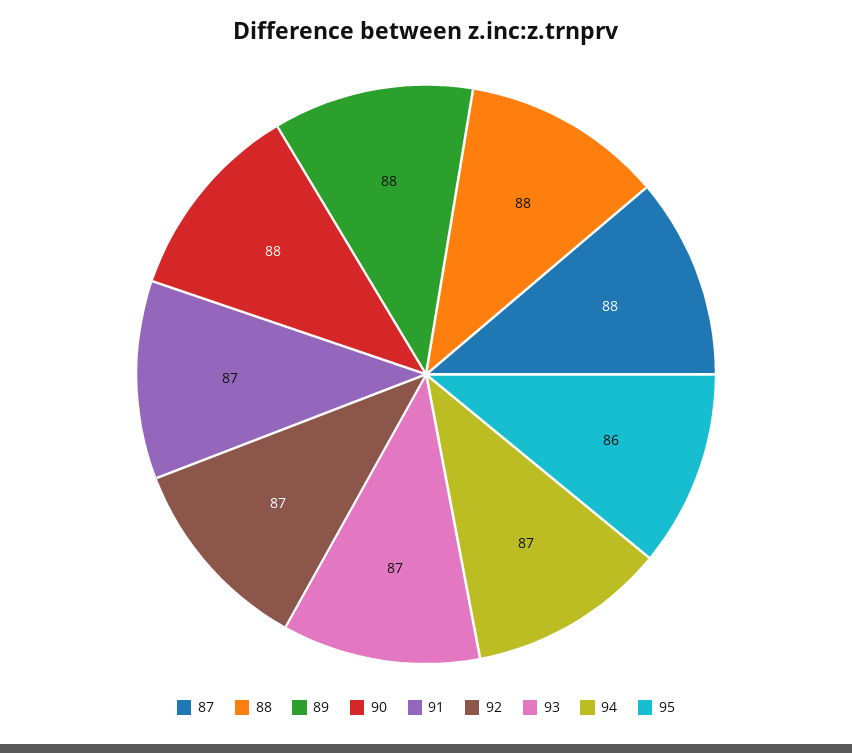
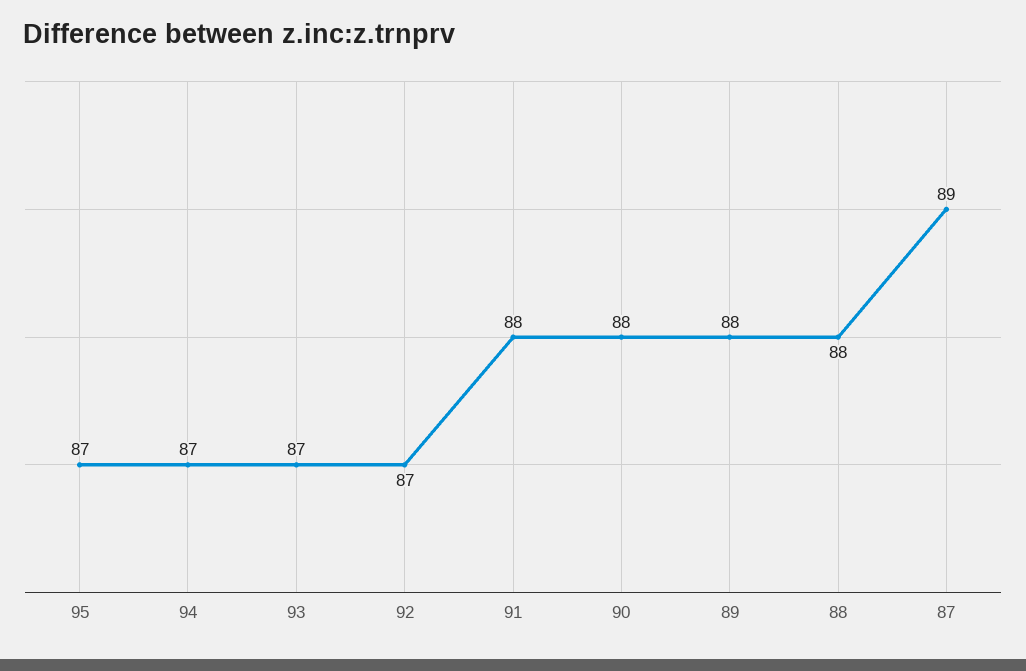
87: 88 -> 89
91: 87 -> 88
95: 86 -> 87

